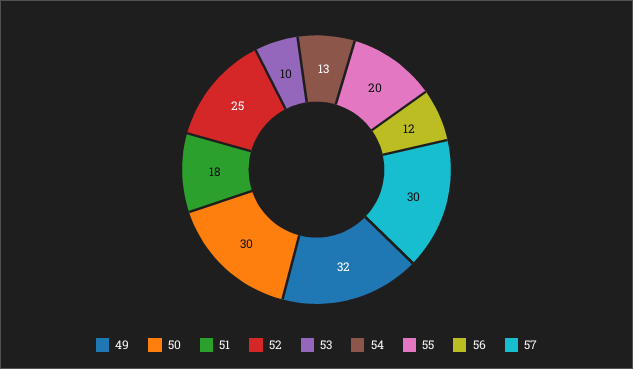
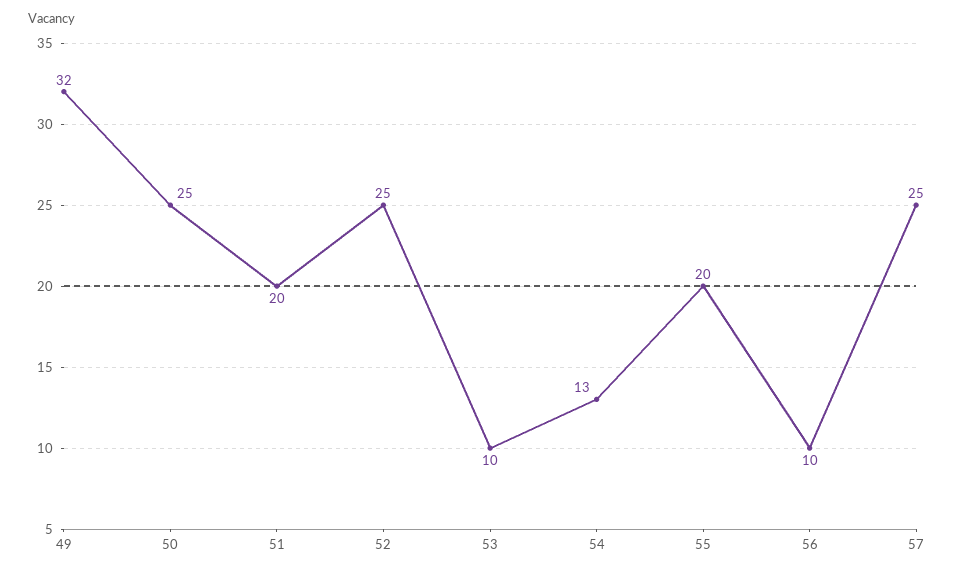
50: 30 -> 25
51: 18 -> 20
56: 12 -> 10
57: 30 -> 25

